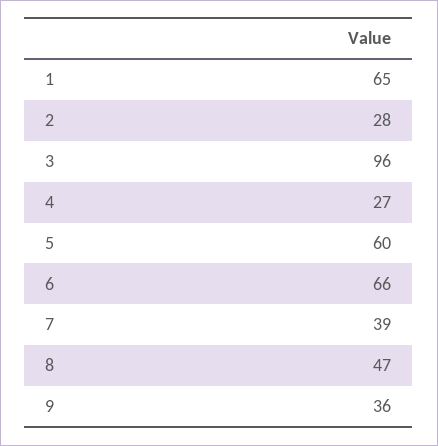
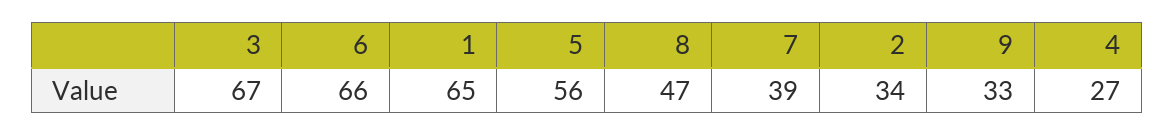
2: 28 -> 34
3: 96 -> 67
5: 60 -> 56
9: 36 -> 33

